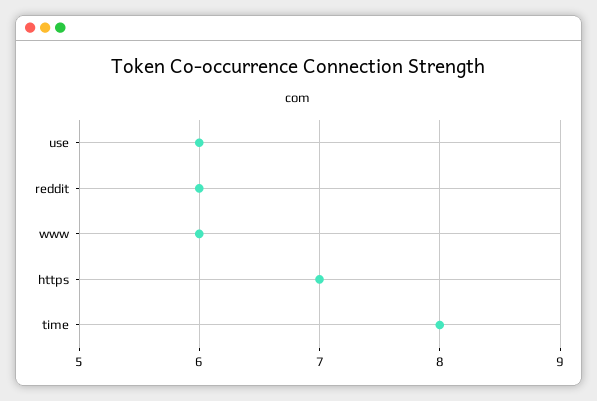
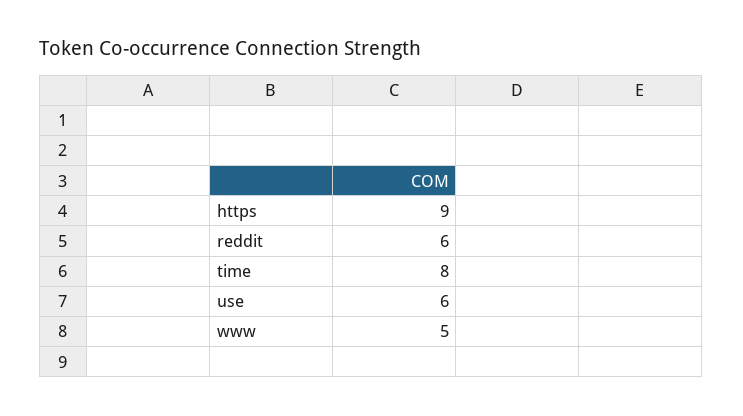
www: 6 -> 5
https: 7 -> 9

